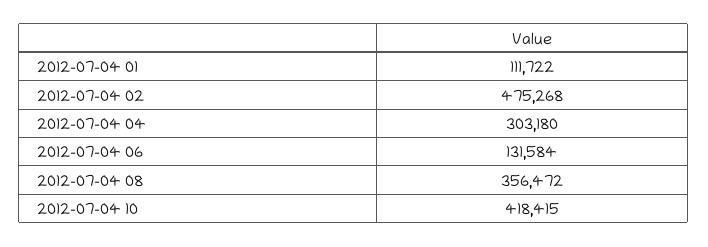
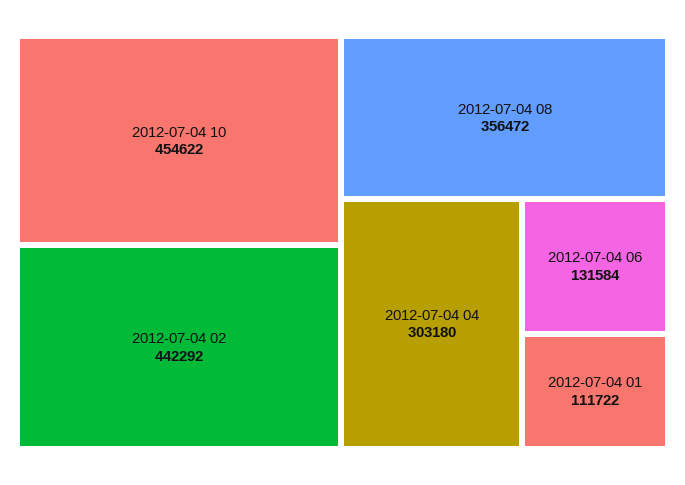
2012-07-04 02: 475268 -> 442292
2012-07-04 10: 418415 -> 454622

